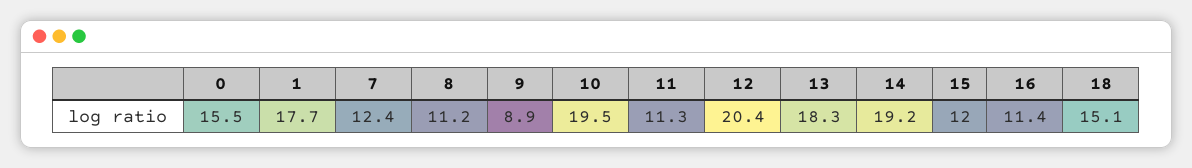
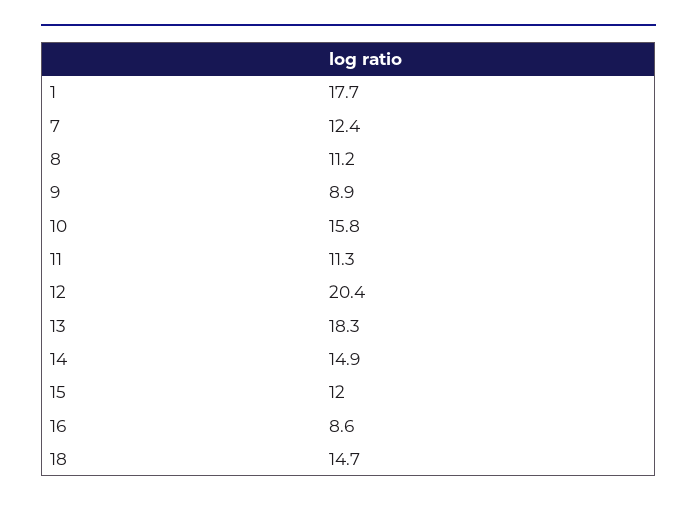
0: 15.5 -> none
10: 19.5 -> 15.8
14: 19.2 -> 14.9
16: 11.4 -> 8.6
18: 15.1 -> 14.7

